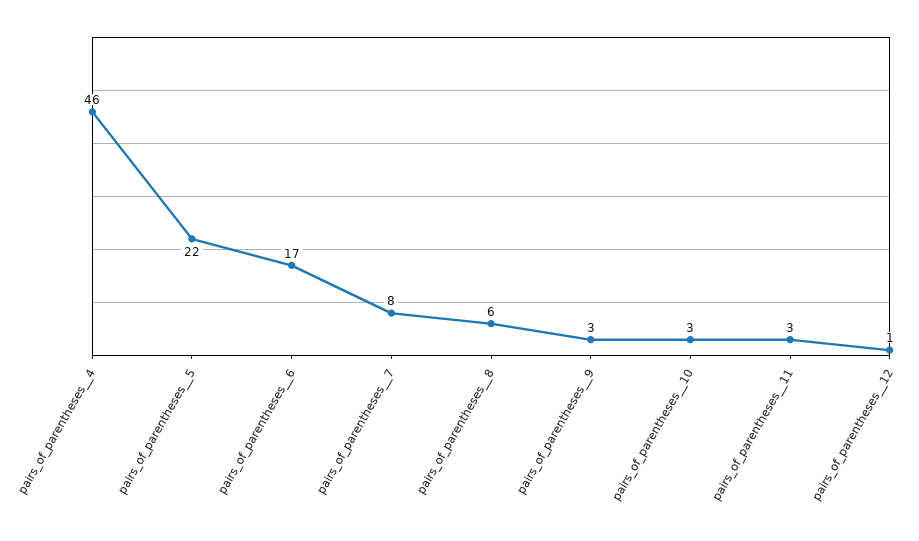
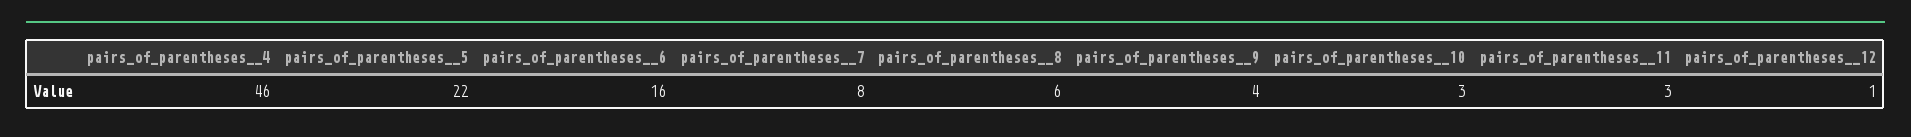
pairs_of_parentheses__6: 17 -> 16
pairs_of_parentheses__9: 3 -> 4

